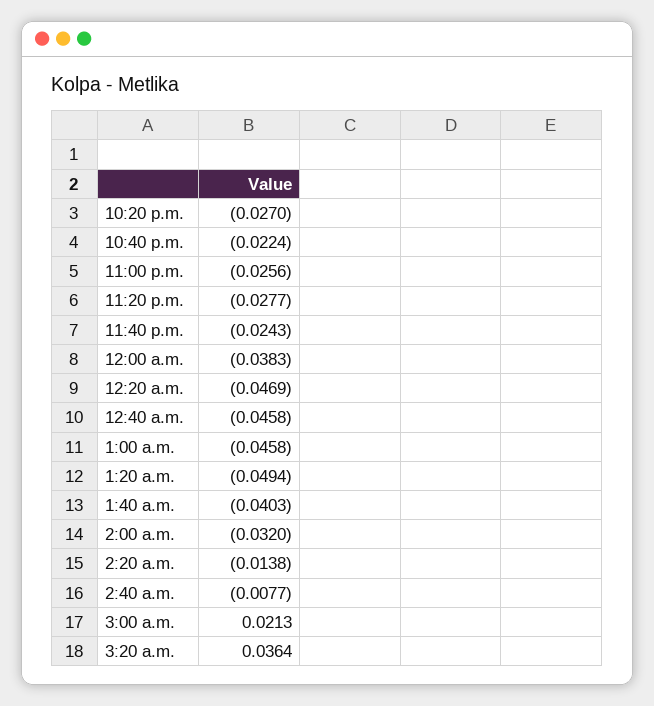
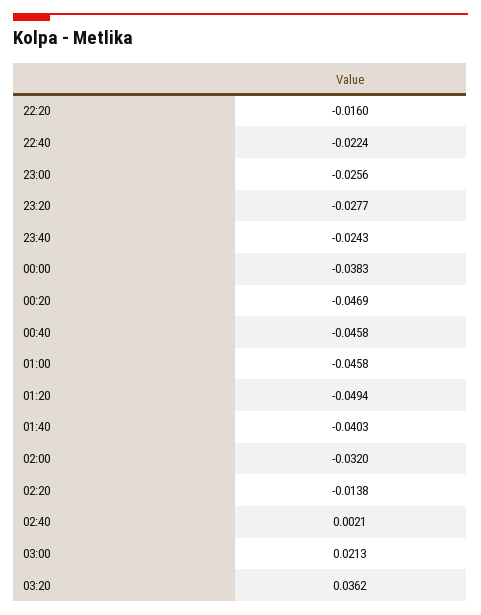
10:20 p.m.: -0.027 -> -0.016
2:40 a.m.: -0.0077 -> 0.0021
3:20 a.m.: 0.0364 -> 0.0362

